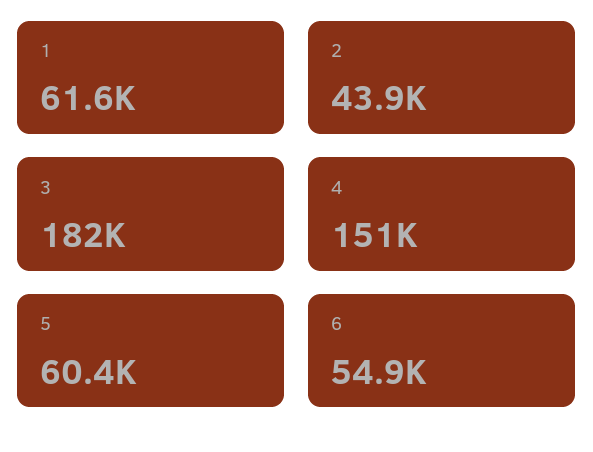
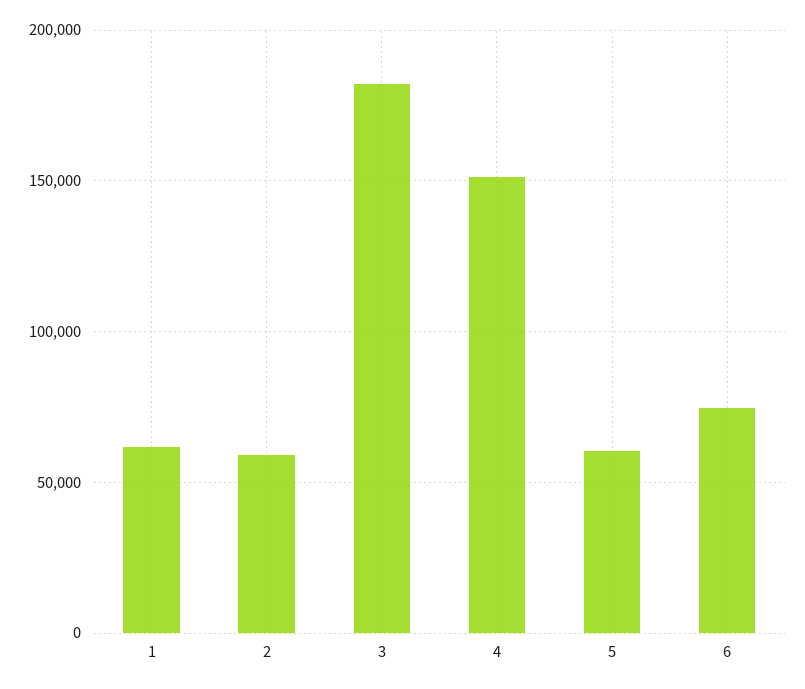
2: 43900 -> 60000
6: 54900 -> 75000

